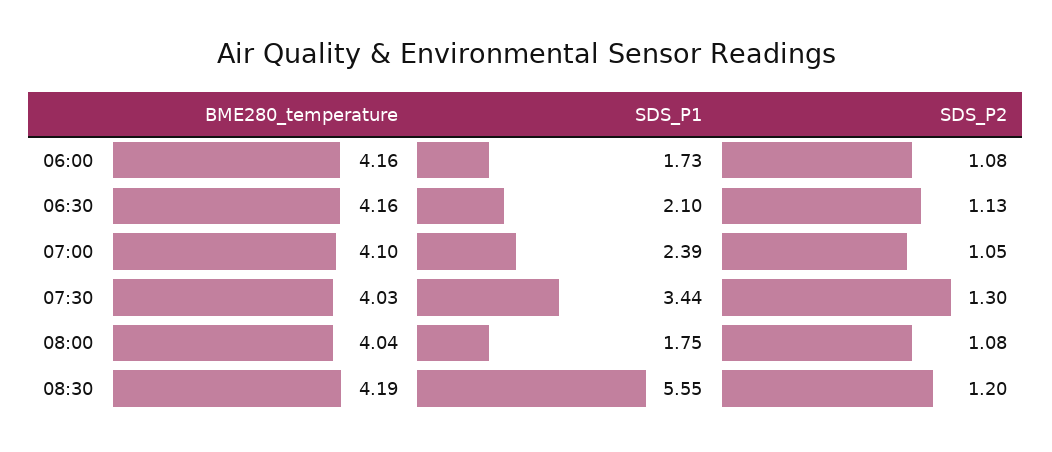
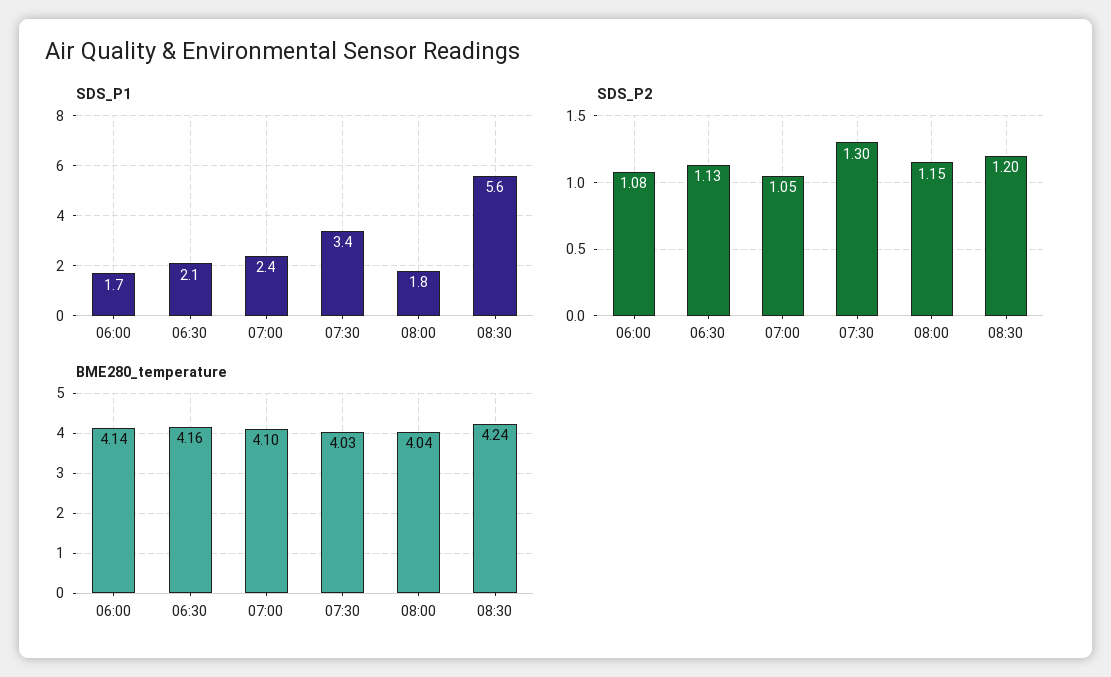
BME280_temperature, 06:00: 4.16 -> 4.14
SDS_P2, 08:00: 1.08 -> 1.15
BME280_temperature, 08:30: 4.19 -> 4.24

